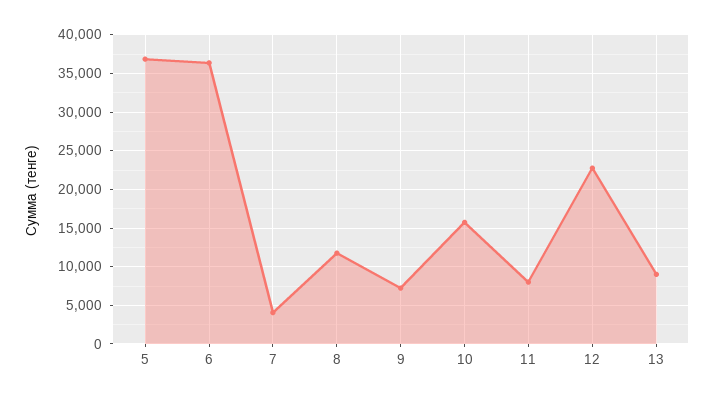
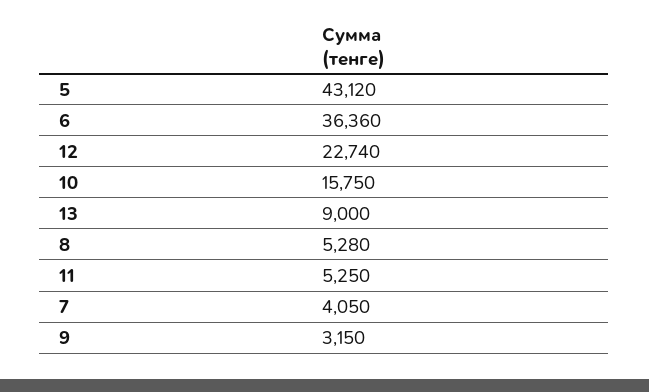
5: 37000 -> 43120
8: 12000 -> 5280
9: 7000 -> 3150
11: 8000 -> 5250

